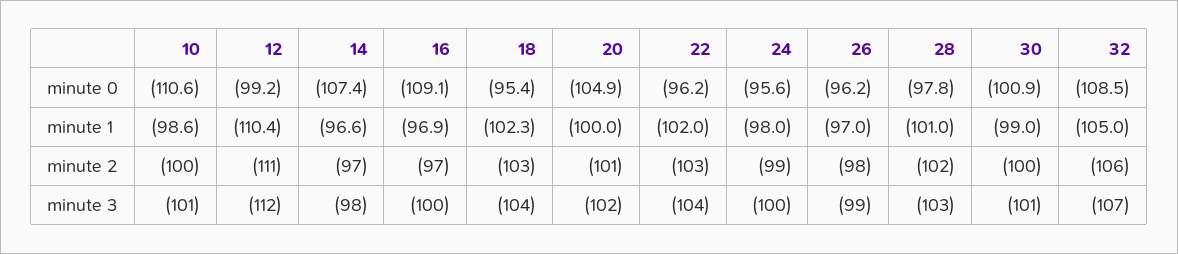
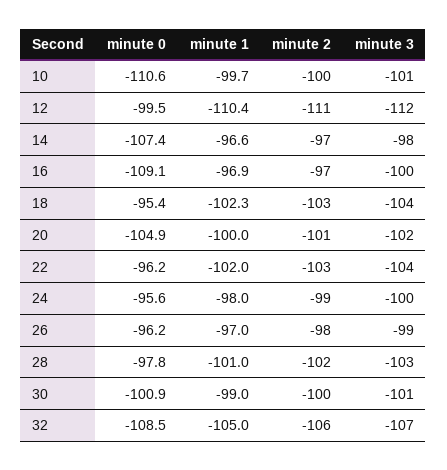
12, minute 0: -99.2 -> -99.5
10, minute 1: -98.6 -> -99.7

